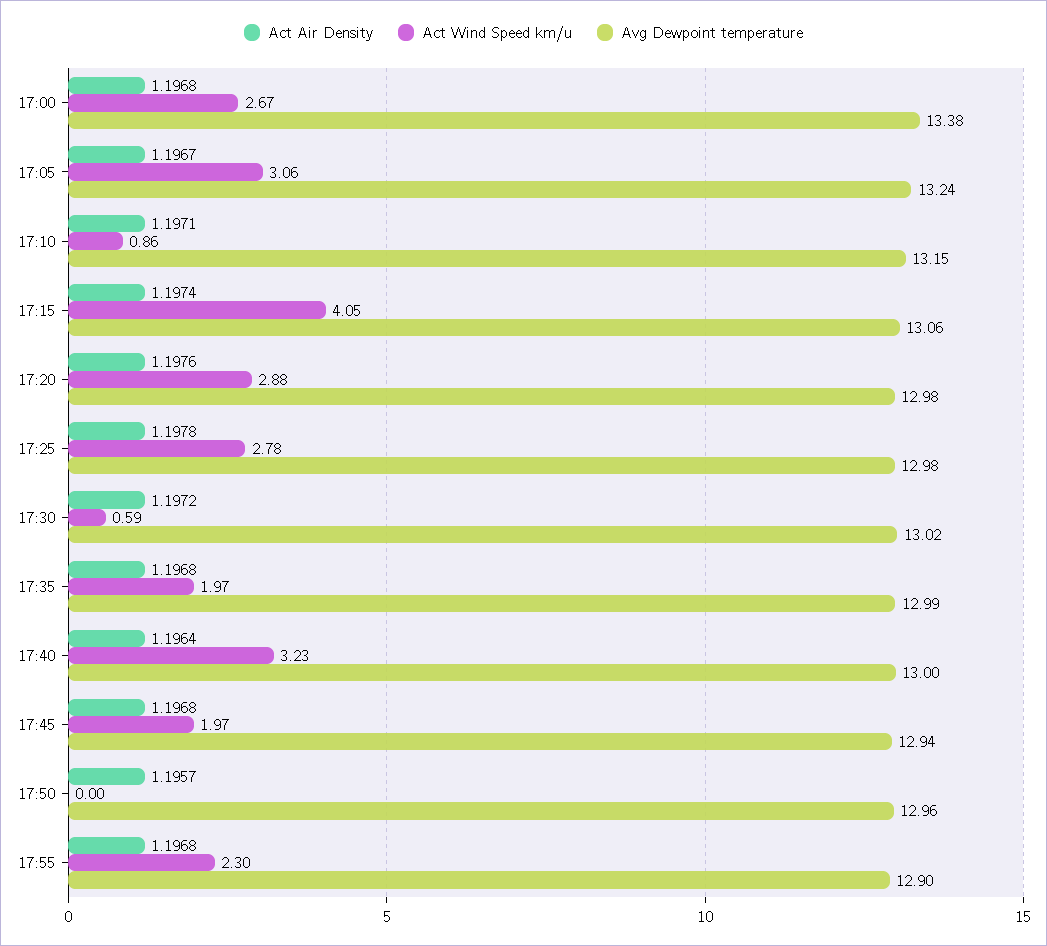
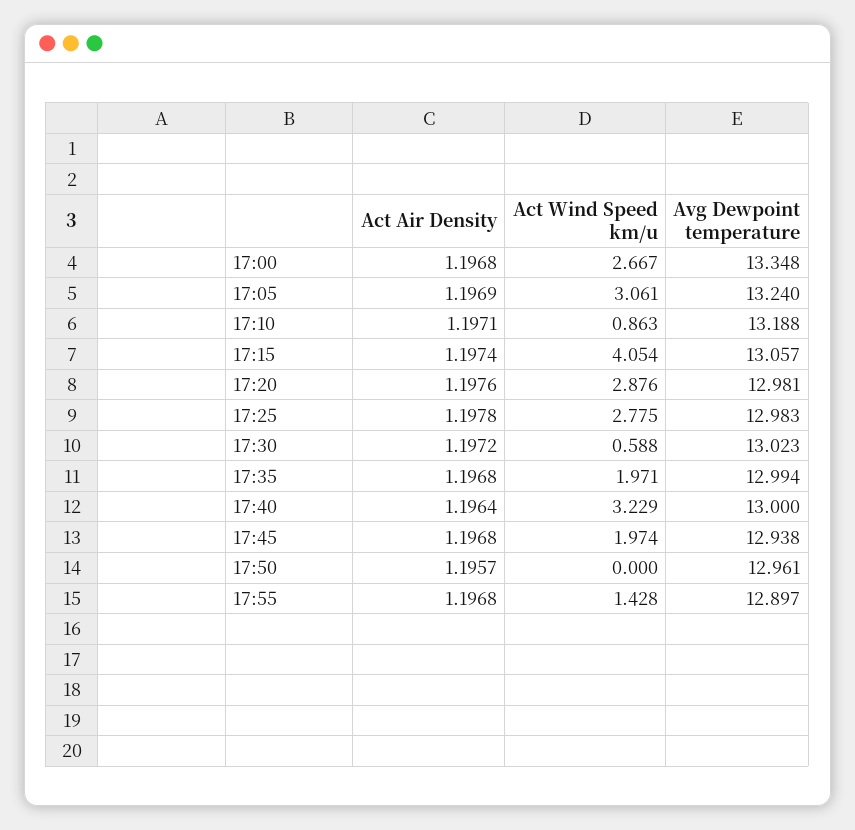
Avg Dewpoint temperature, 17:00: 13.38 -> 13.348
Act Air Density, 17:05: 1.1967 -> 1.1969
Avg Dewpoint temperature, 17:10: 13.15 -> 13.188
Act Wind Speed km/u, 17:55: 2.3 -> 1.428

